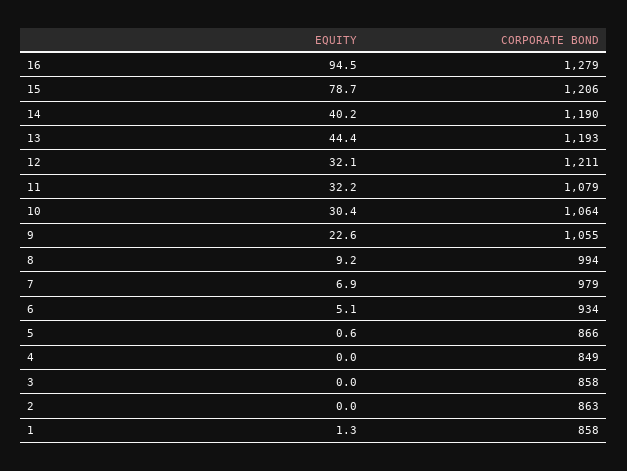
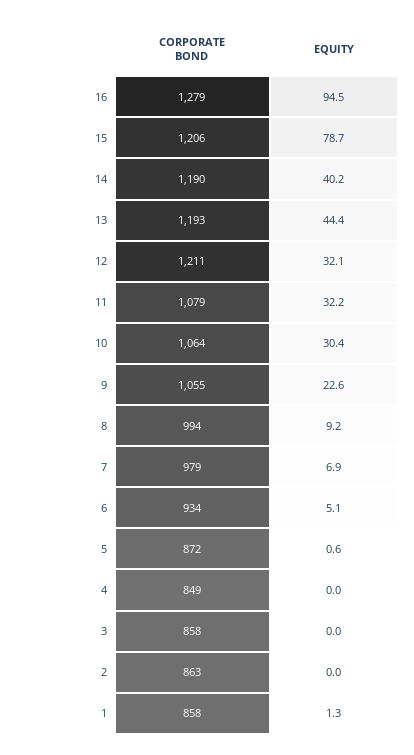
CORPORATE BOND, 5: 866 -> 872

